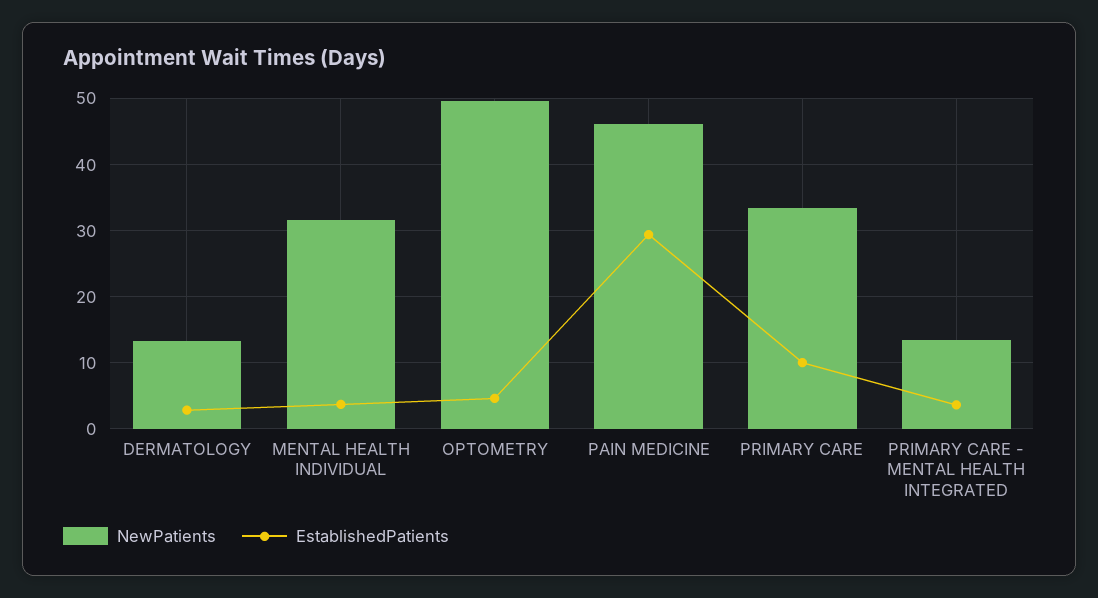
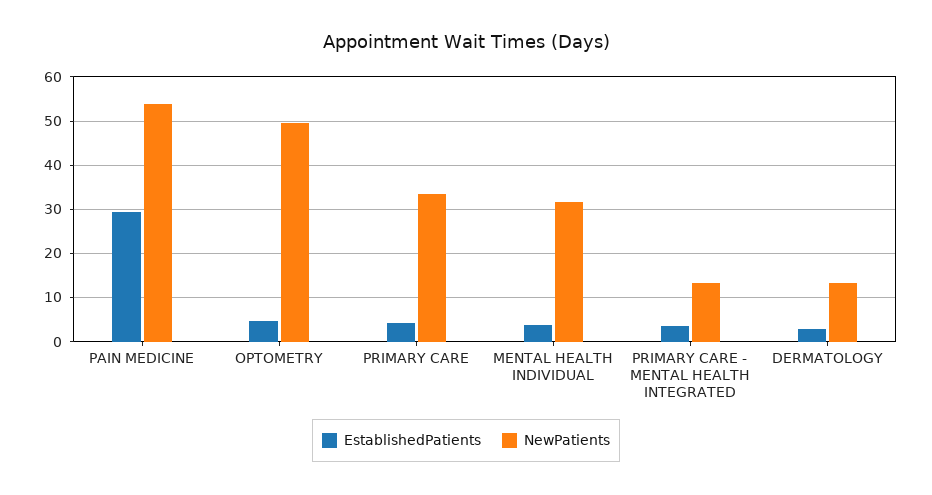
NewPatients, PAIN MEDICINE: 46 -> 54
EstablishedPatients, PRIMARY CARE: 10 -> 4

